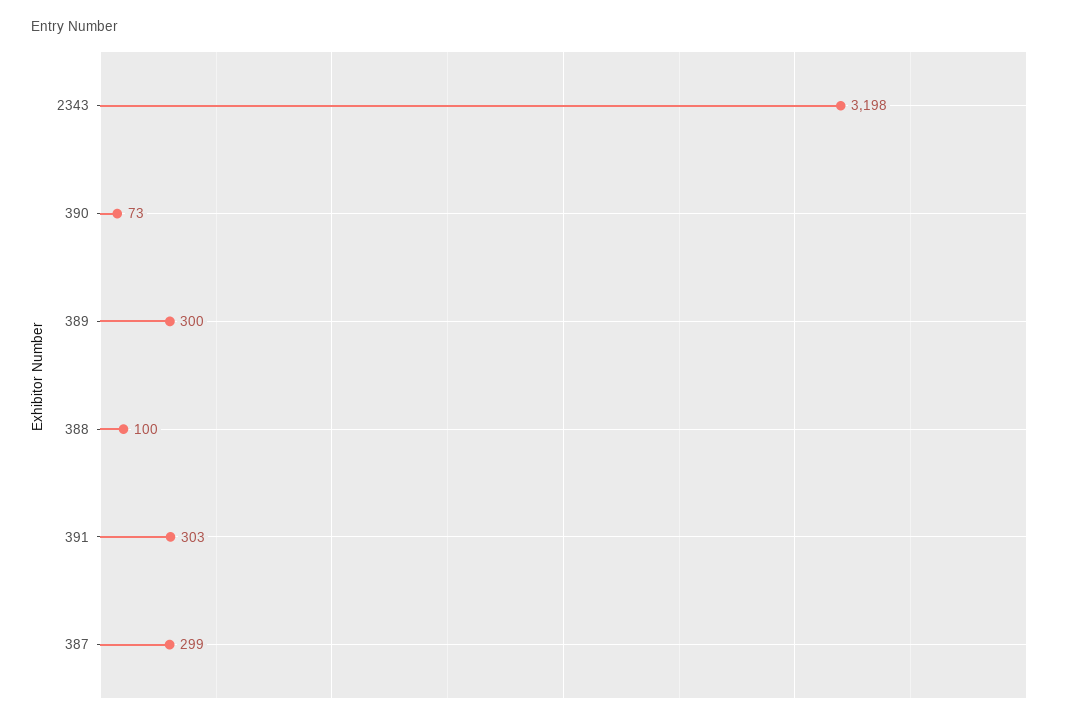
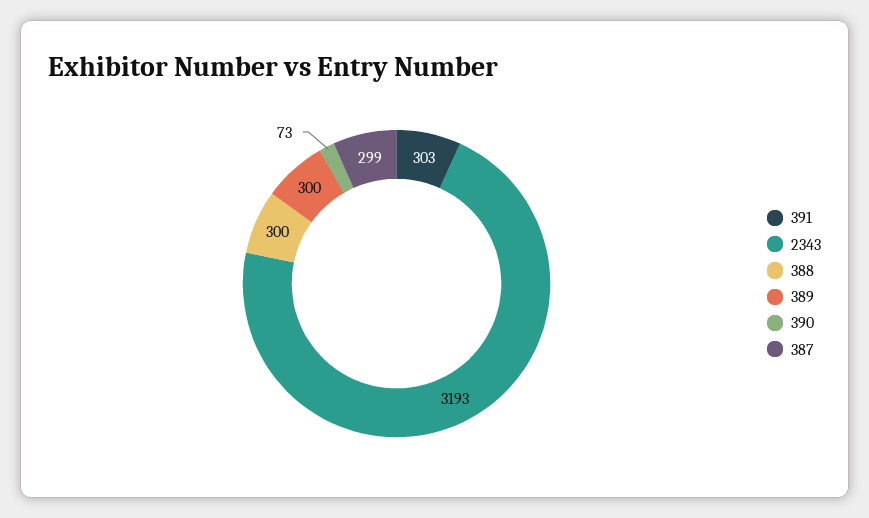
2343: 3198 -> 3193
388: 100 -> 300

